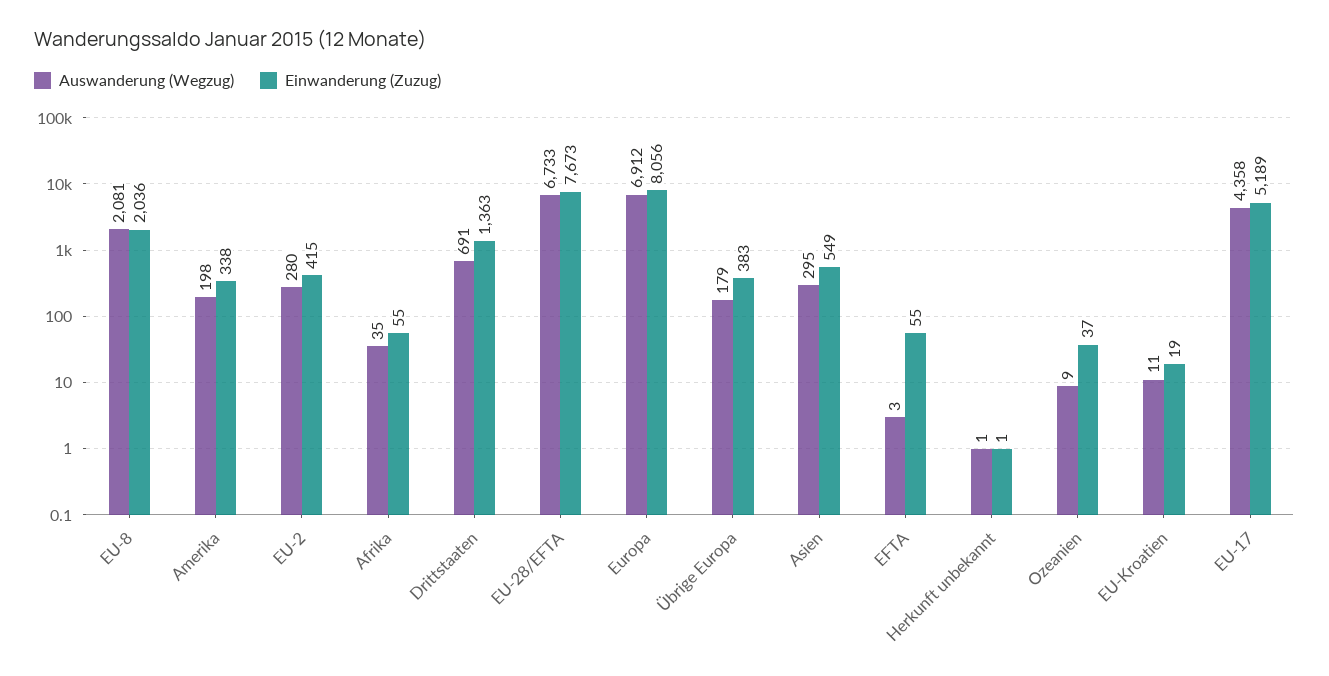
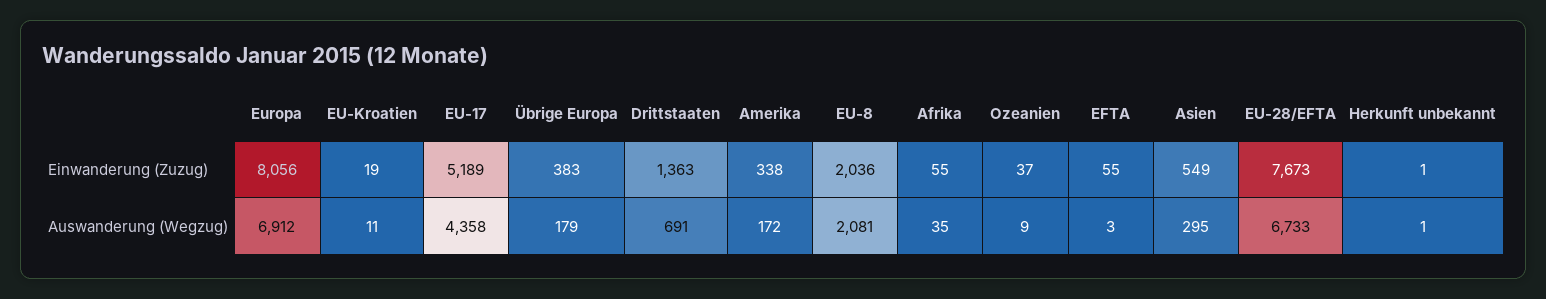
Auswanderung (Wegzug), Amerika: 198 -> 172
Auswanderung (Wegzug), EU-2: 280 -> none
Einwanderung (Zuzug), EU-2: 415 -> none

